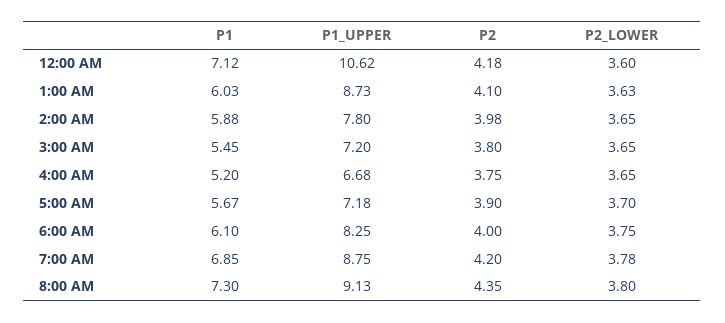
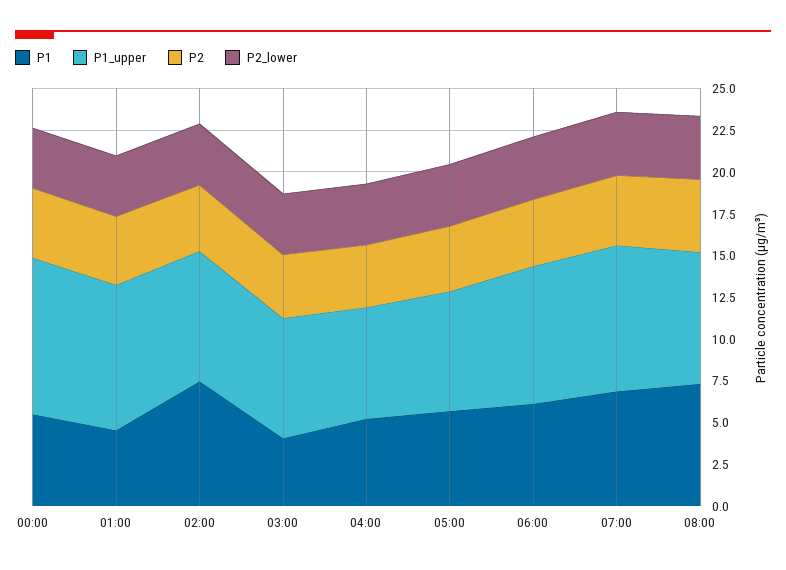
P1, 12:00 AM: 7.12 -> 5.5
P1_UPPER, 12:00 AM: 10.62 -> 9.5
P1, 1:00 AM: 6.03 -> 4.5
P1, 2:00 AM: 5.88 -> 7.5
P1, 3:00 AM: 5.45 -> 4
P1_UPPER, 8:00 AM: 9.13 -> 8

